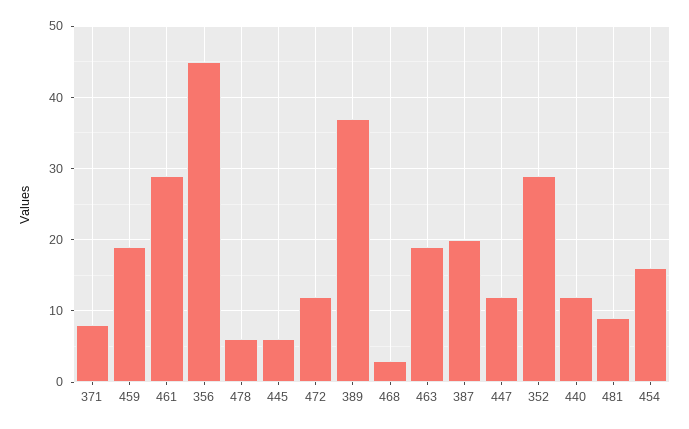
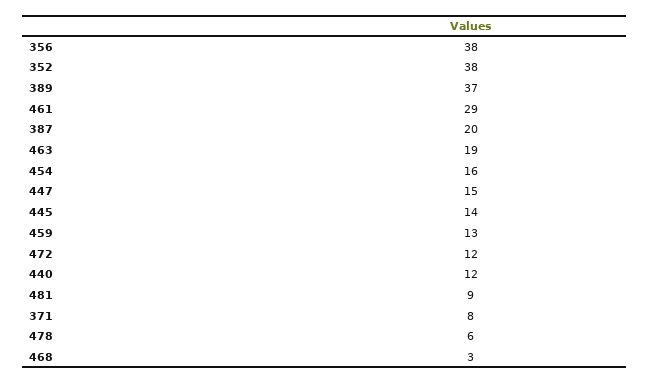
459: 19 -> 13
356: 45 -> 38
445: 6 -> 14
447: 12 -> 15
352: 29 -> 38

